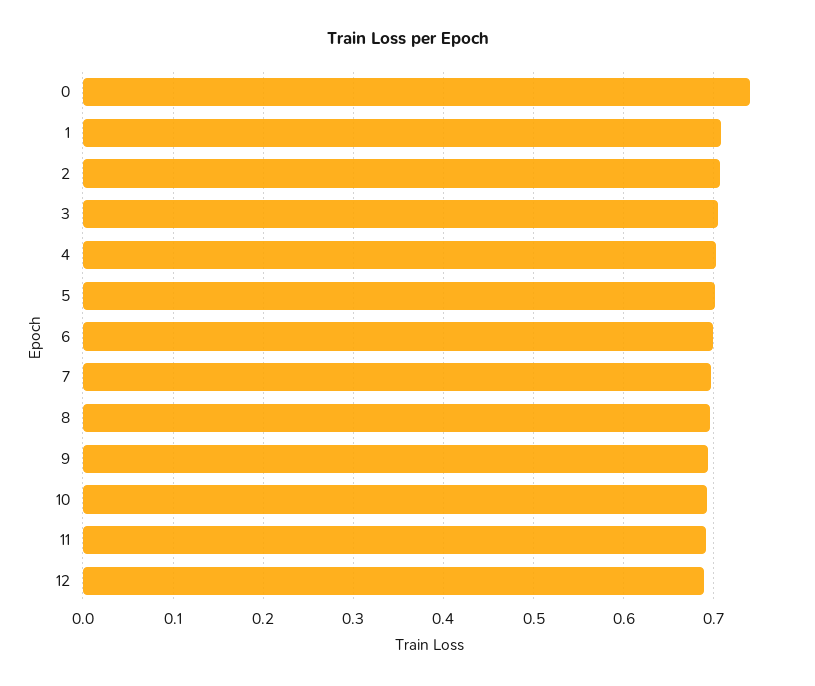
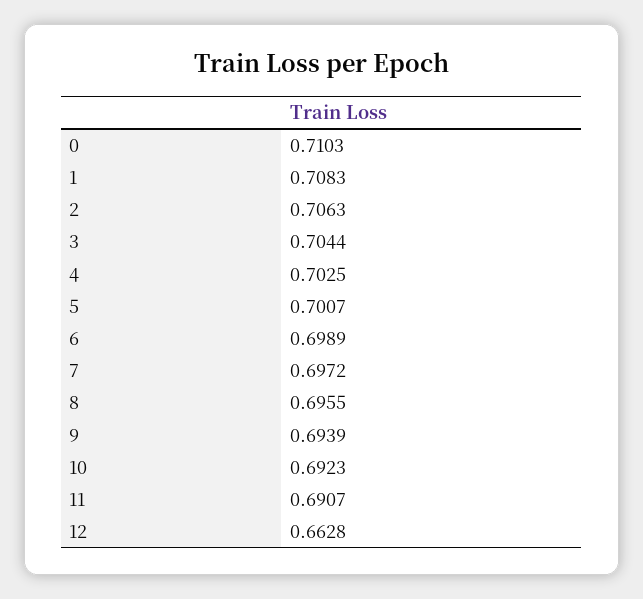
0: 0.74 -> 0.7103
12: 0.69 -> 0.6628

